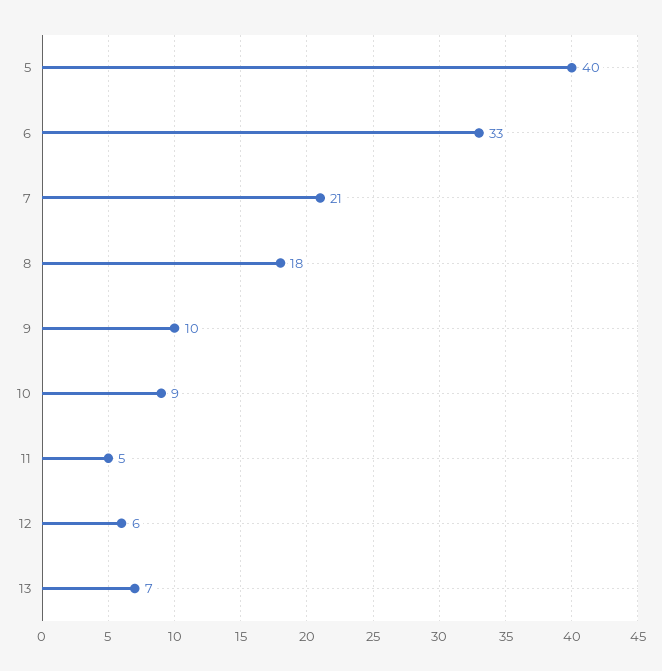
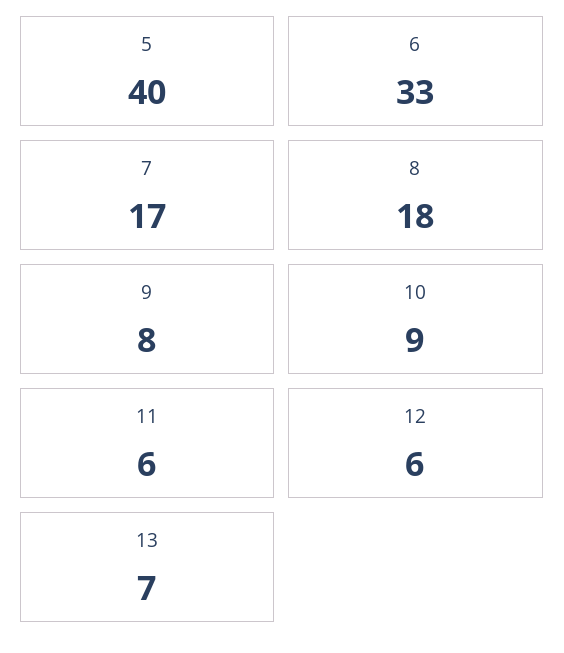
7: 21 -> 17
9: 10 -> 8
11: 5 -> 6

